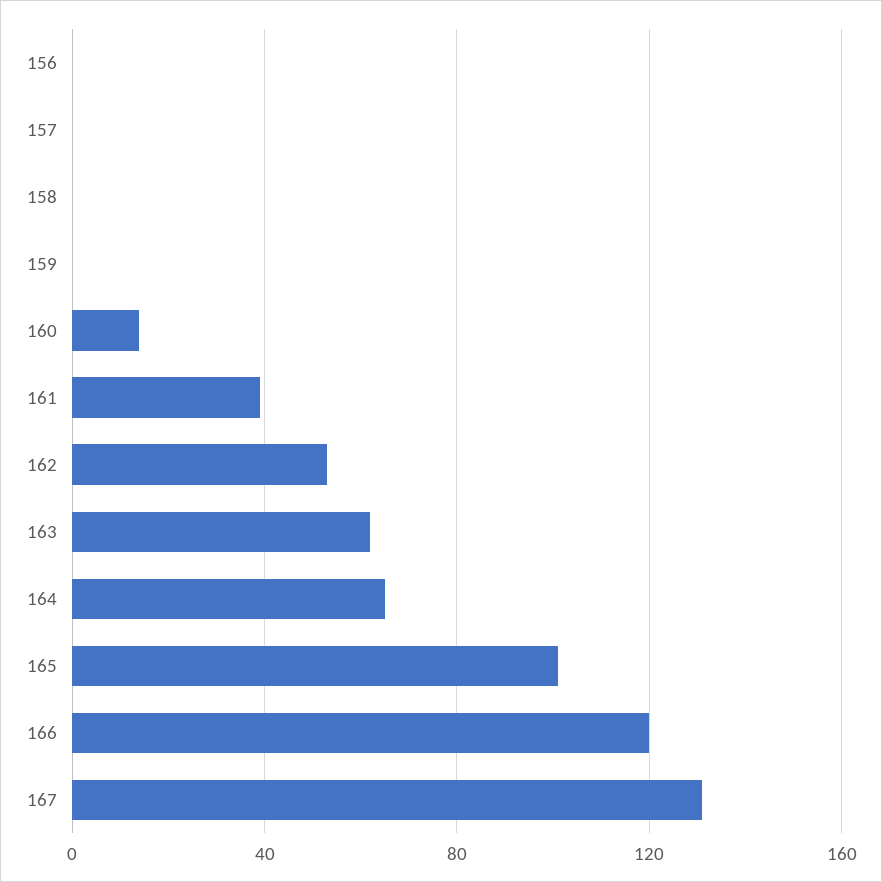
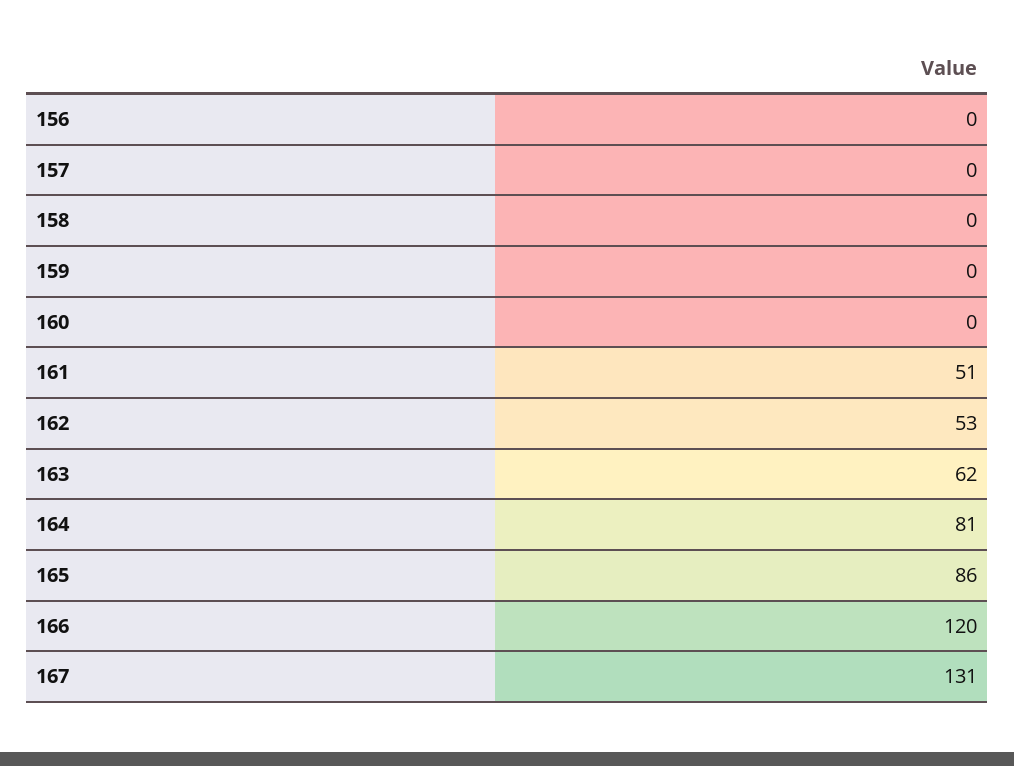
160: 15 -> 0
161: 40 -> 51
164: 65 -> 81
165: 100 -> 86

